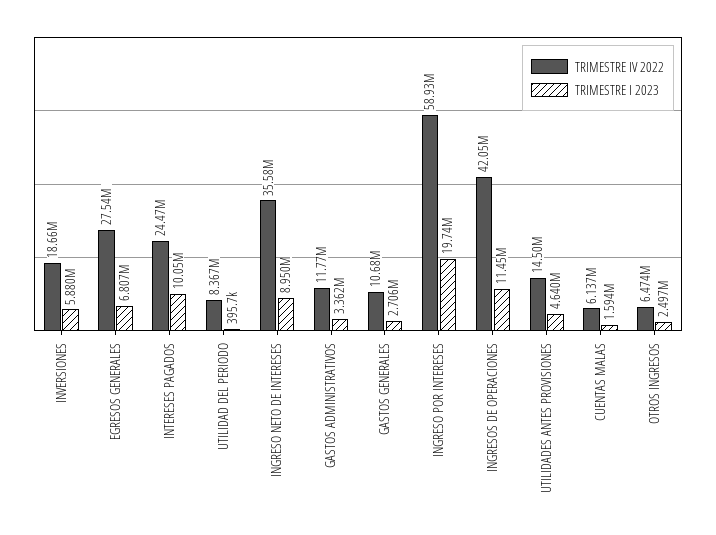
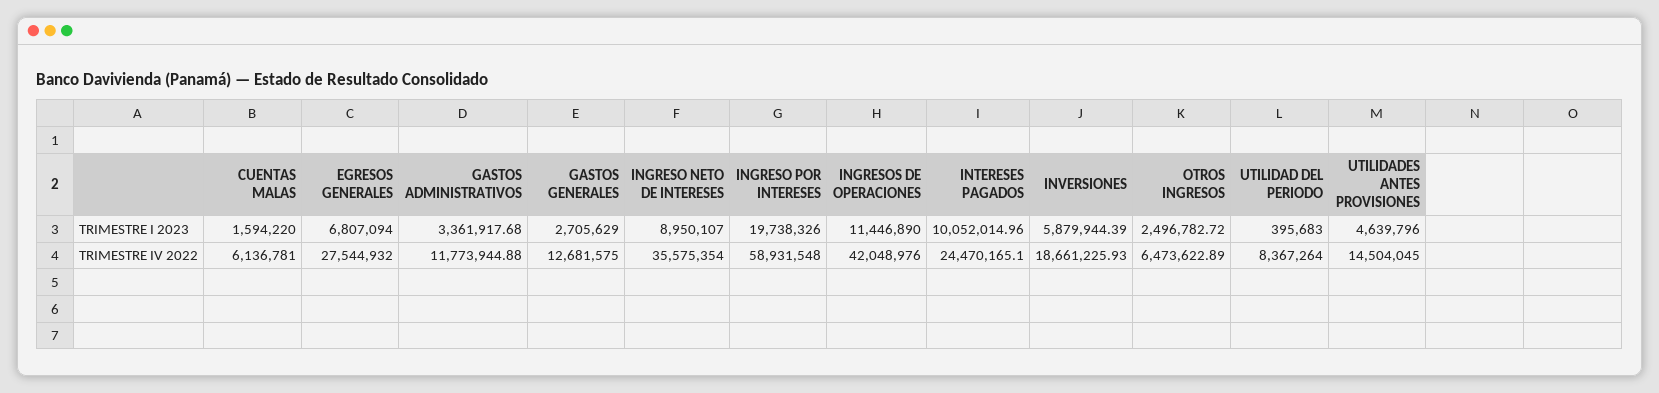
TRIMESTRE IV 2022, GASTOS GENERALES: 10680000 -> 12681575

